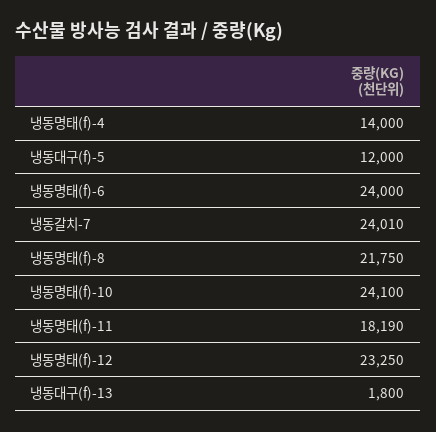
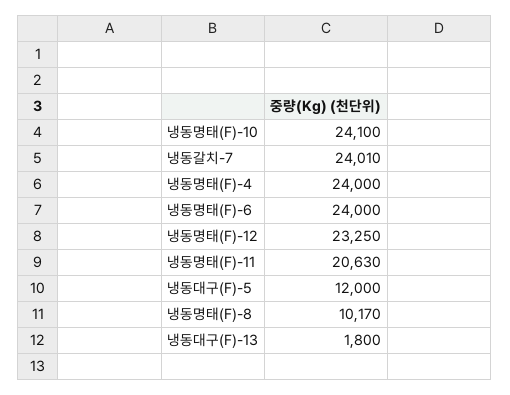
냉동명태(f)-4: 14000 -> 24000
냉동명태(f)-8: 21750 -> 10170
냉동명태(f)-11: 18190 -> 20630

